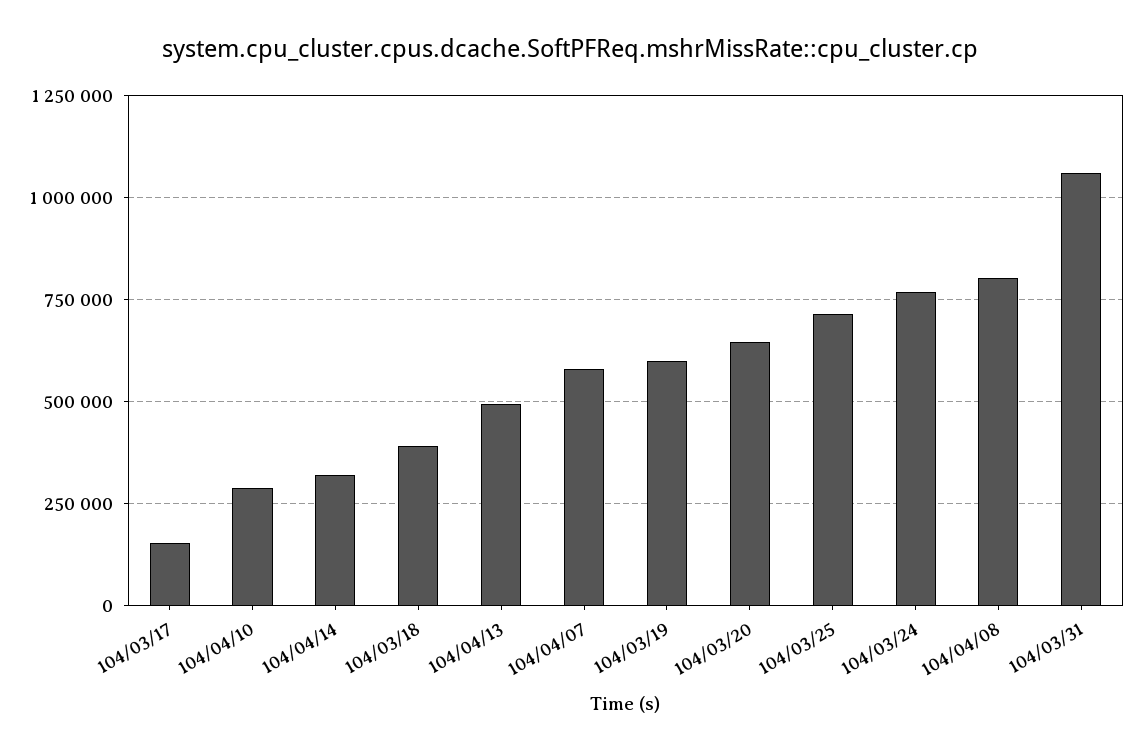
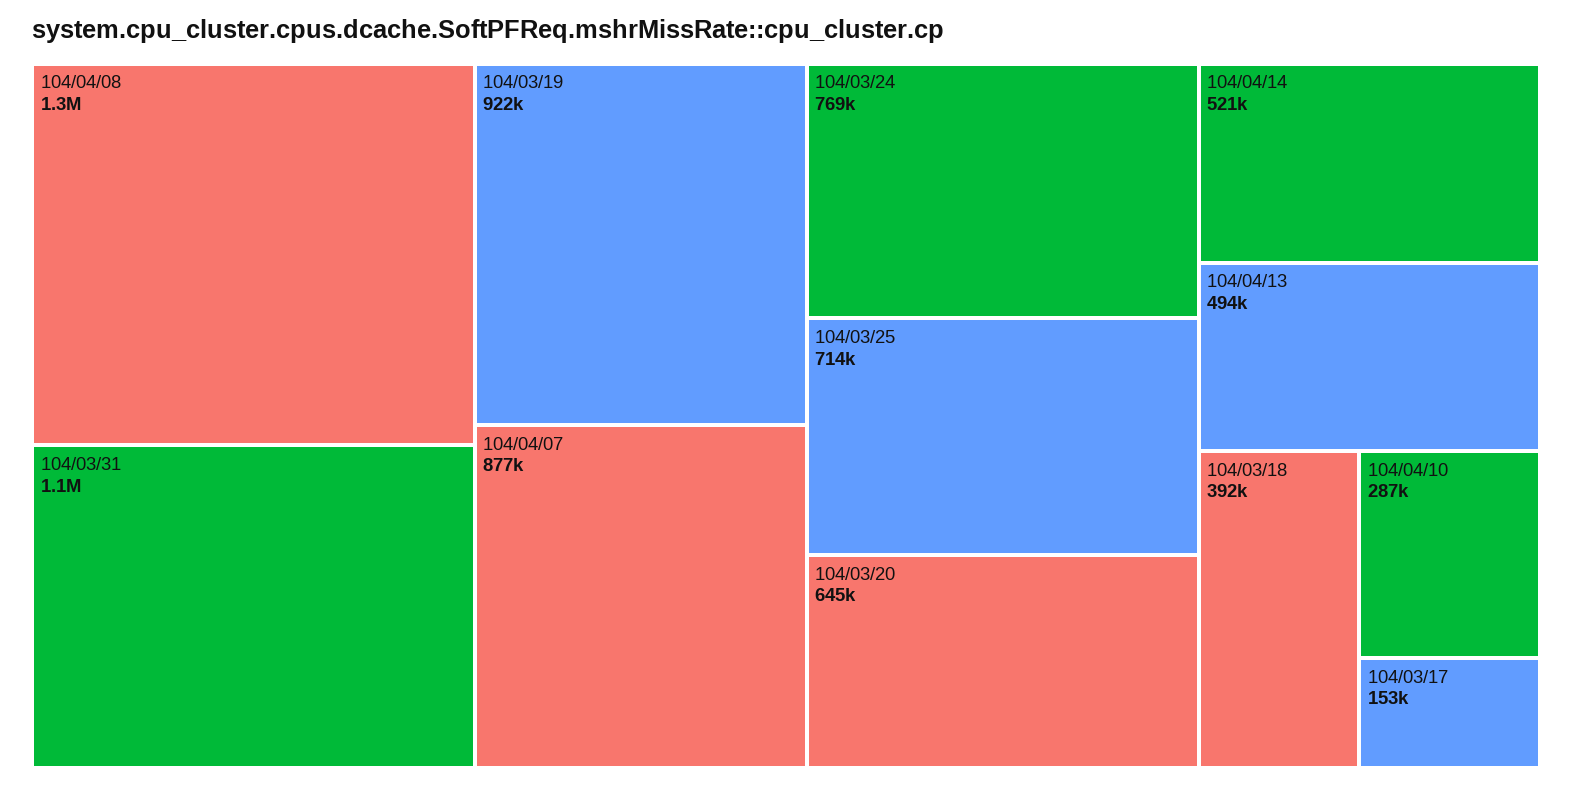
104/04/14: 325000 -> 521000
104/04/07: 575000 -> 877000
104/03/19: 600000 -> 922000
104/04/08: 800000 -> 1300000

